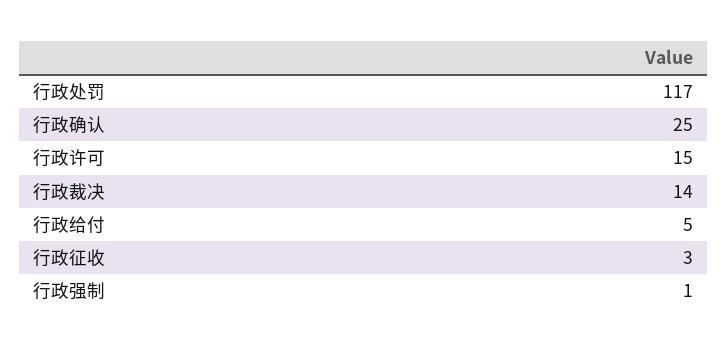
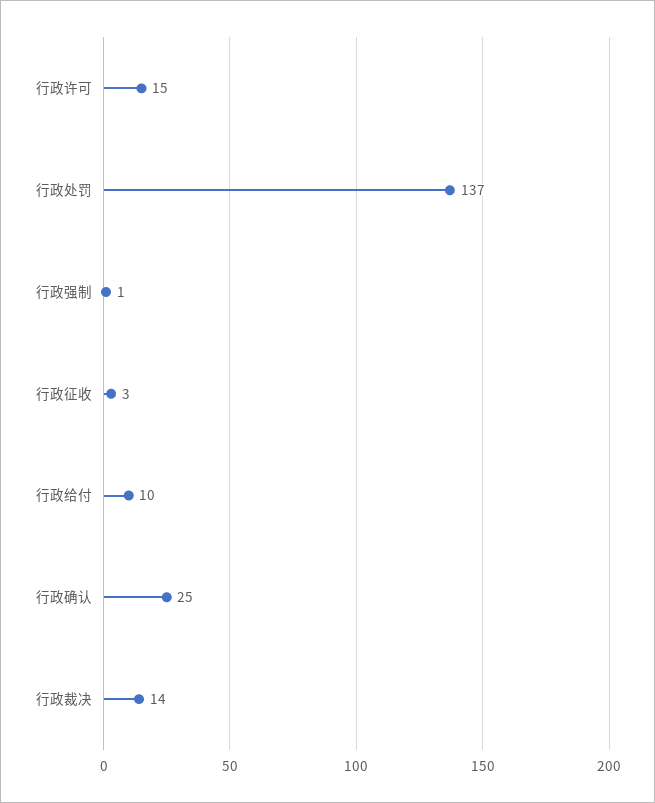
行政处罚: 117 -> 137
行政给付: 5 -> 10

